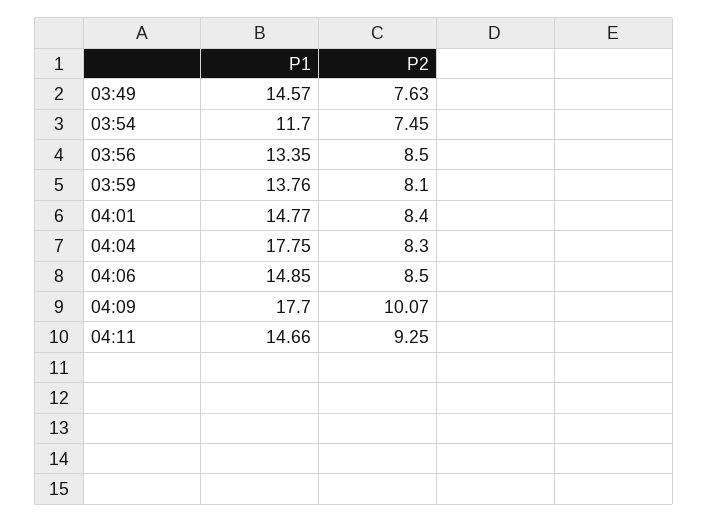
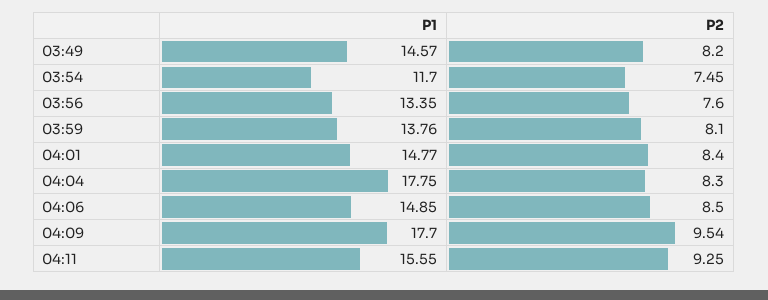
P2, 03:49: 7.63 -> 8.2
P2, 03:56: 8.5 -> 7.6
P2, 04:09: 10.07 -> 9.54
P1, 04:11: 14.66 -> 15.55

